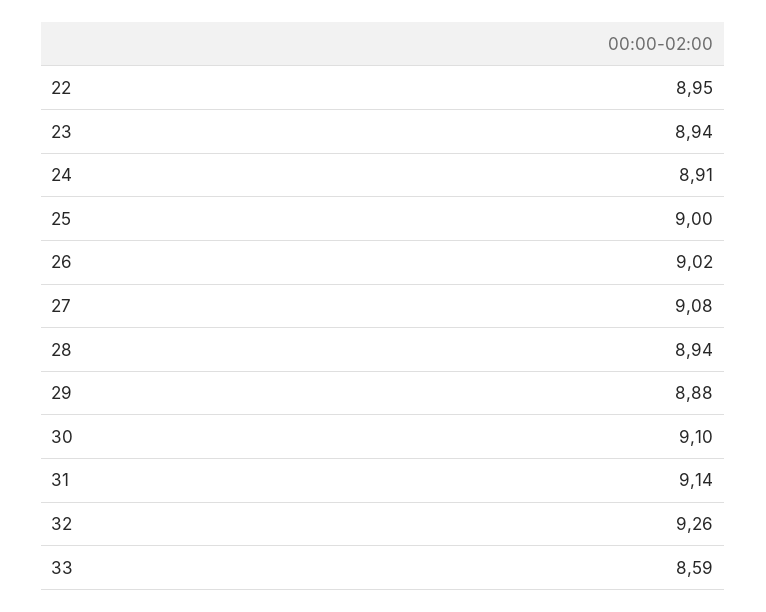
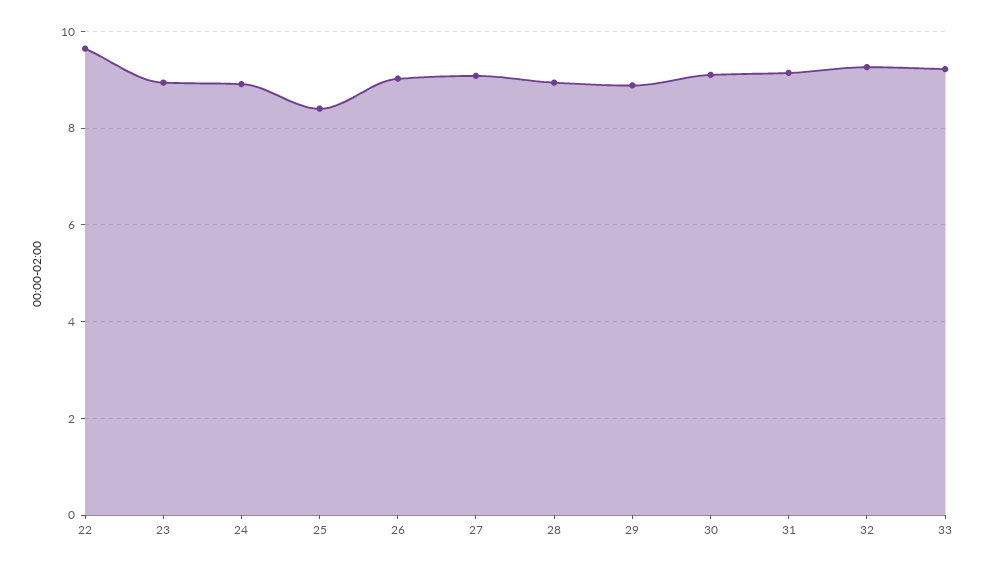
22: 8.95 -> 9.6
25: 9 -> 8.4
33: 8.59 -> 9.2

